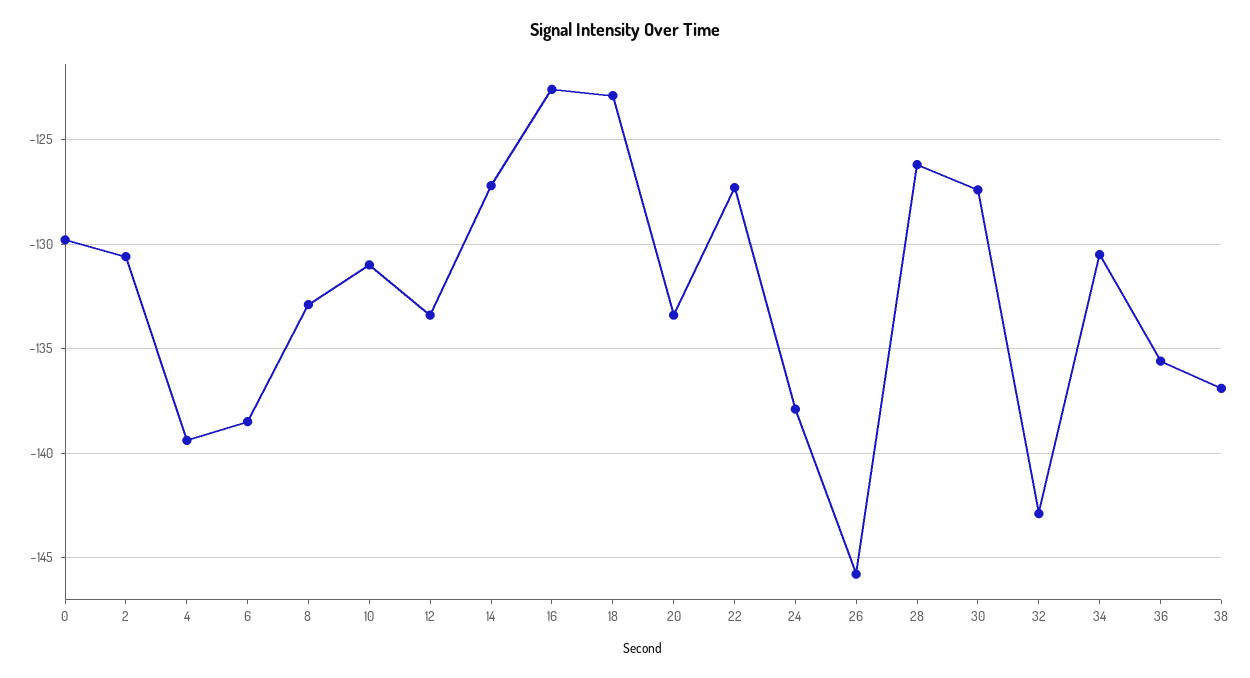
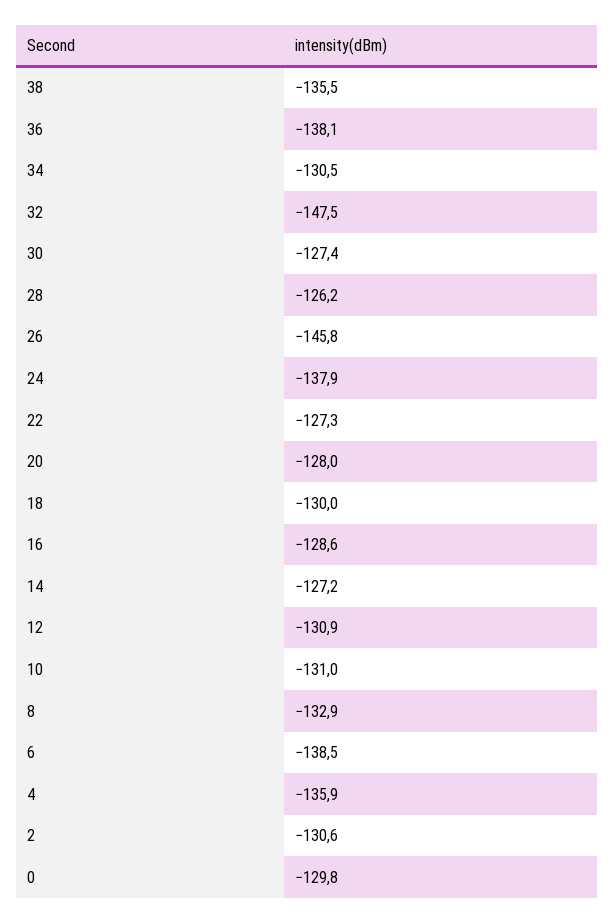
4: -139.5 -> -135.9
12: -133.5 -> -130.9
16: -122.5 -> -128.6
18: -123 -> -130
20: -133.5 -> -128
32: -143 -> -147.5
36: -135.5 -> -138.1
38: -137 -> -135.5

